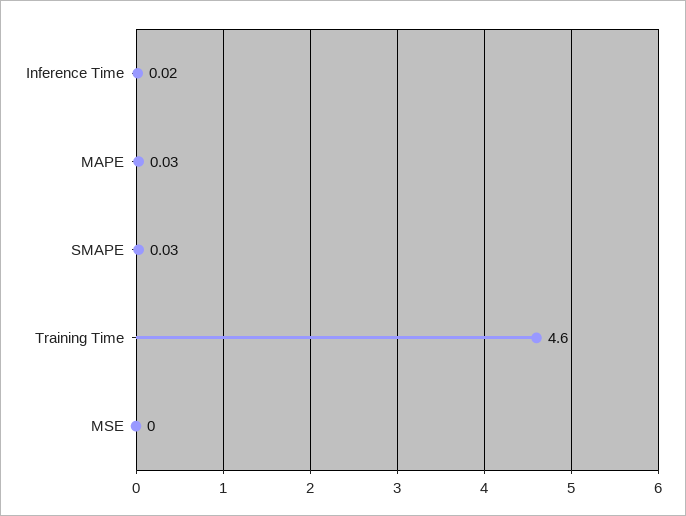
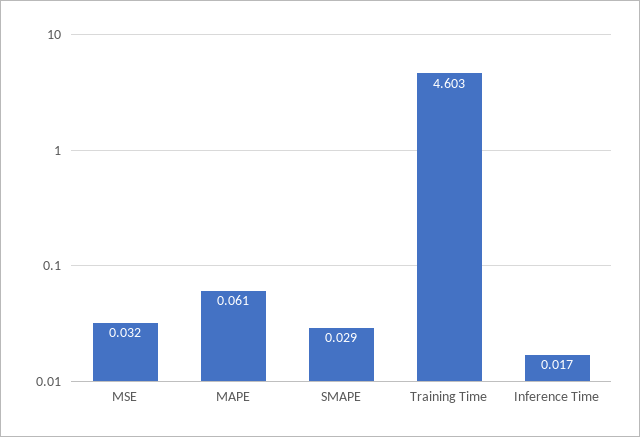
MAPE: 0.03 -> 0.061
MSE: 0 -> 0.032

